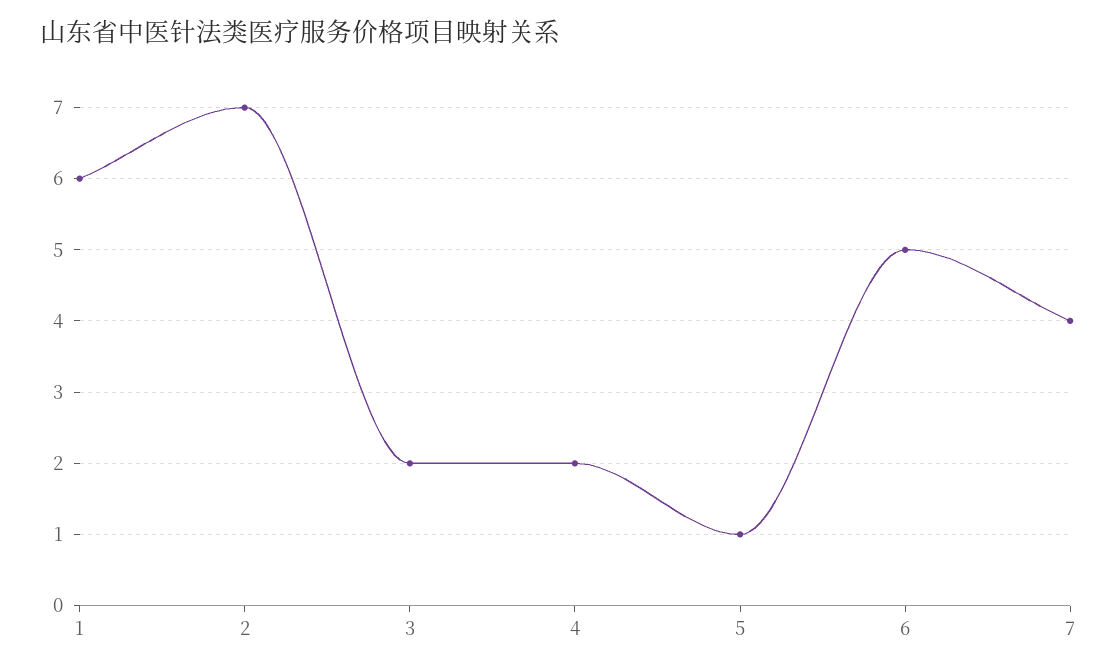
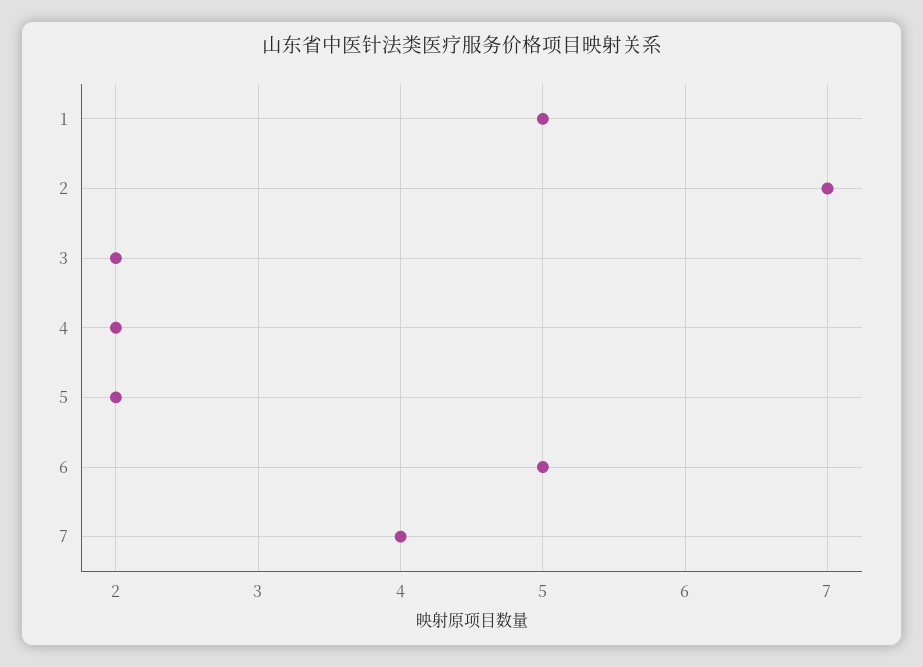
1: 6 -> 5
5: 1 -> 2

